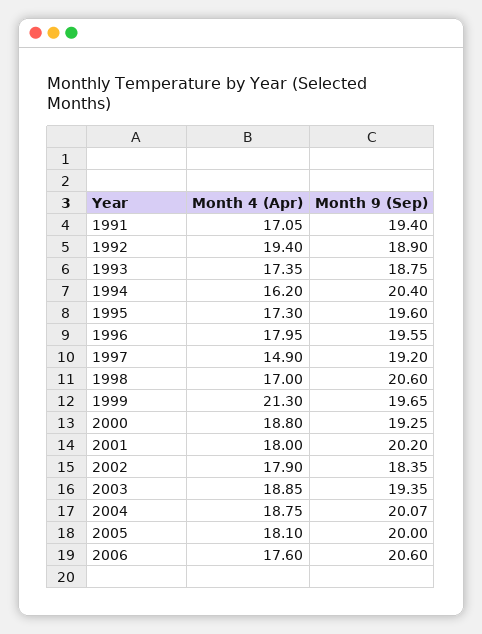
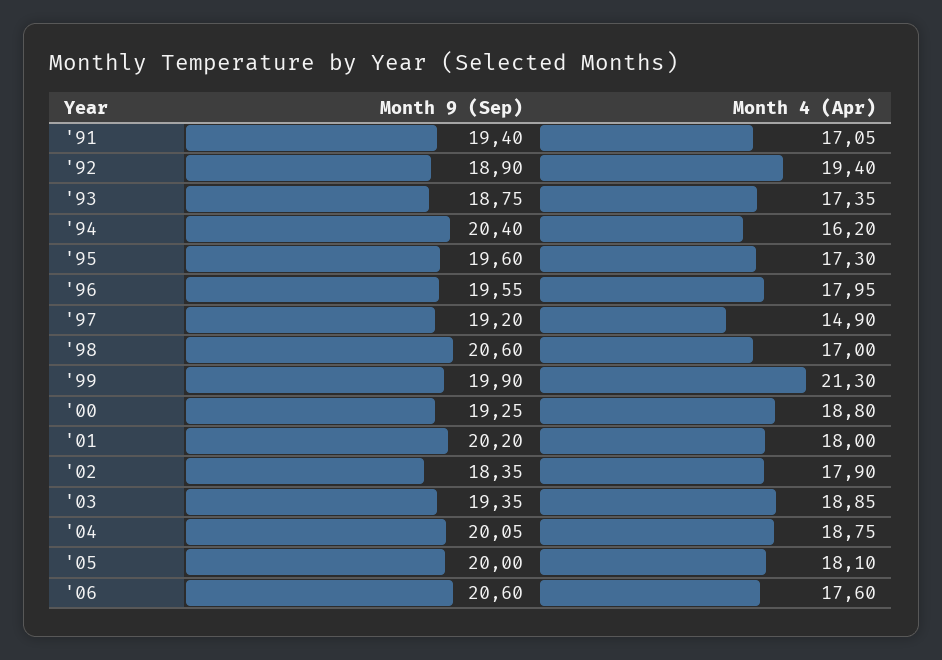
Month 9 (Sep), 1999: 19.65 -> 19.9
Month 9 (Sep), 2004: 20.07 -> 20.05

